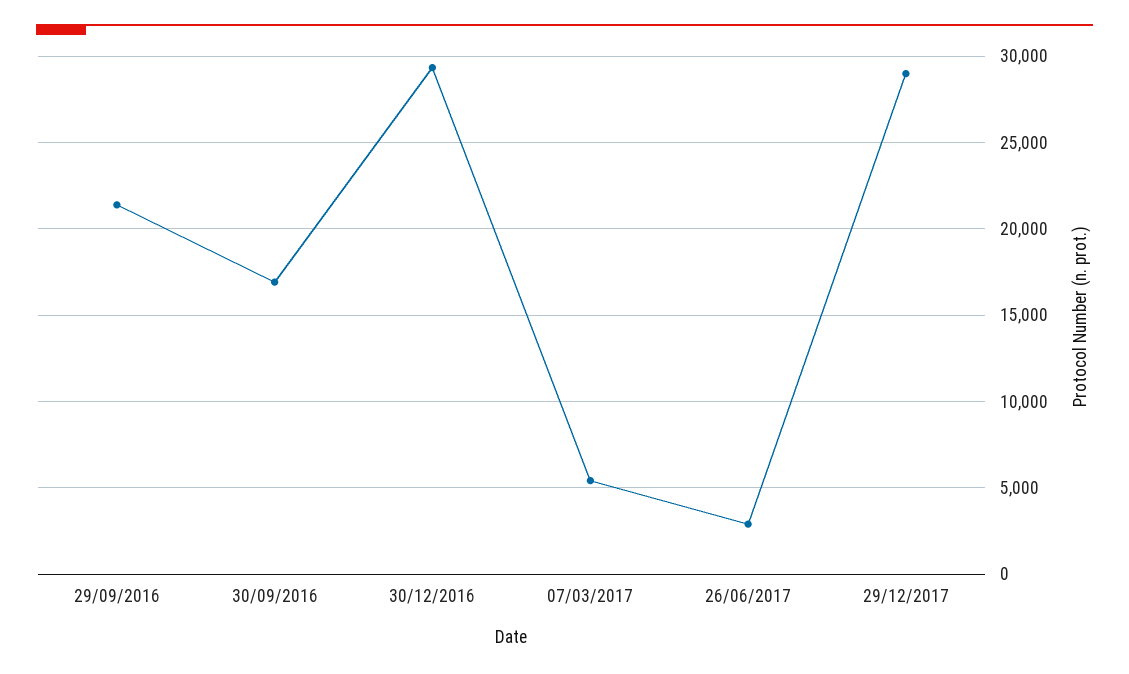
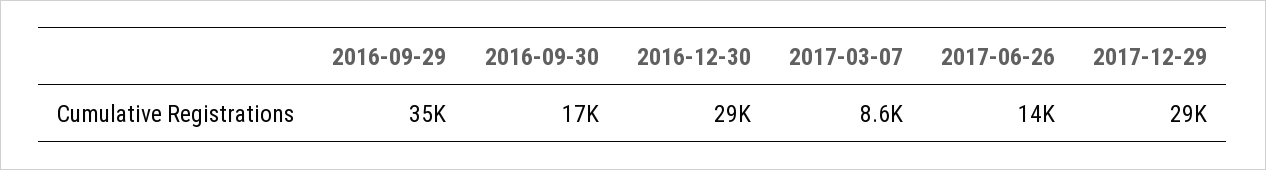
29/09/2016: 21500 -> 35000
07/03/2017: 5500 -> 8600
26/06/2017: 3000 -> 14000

